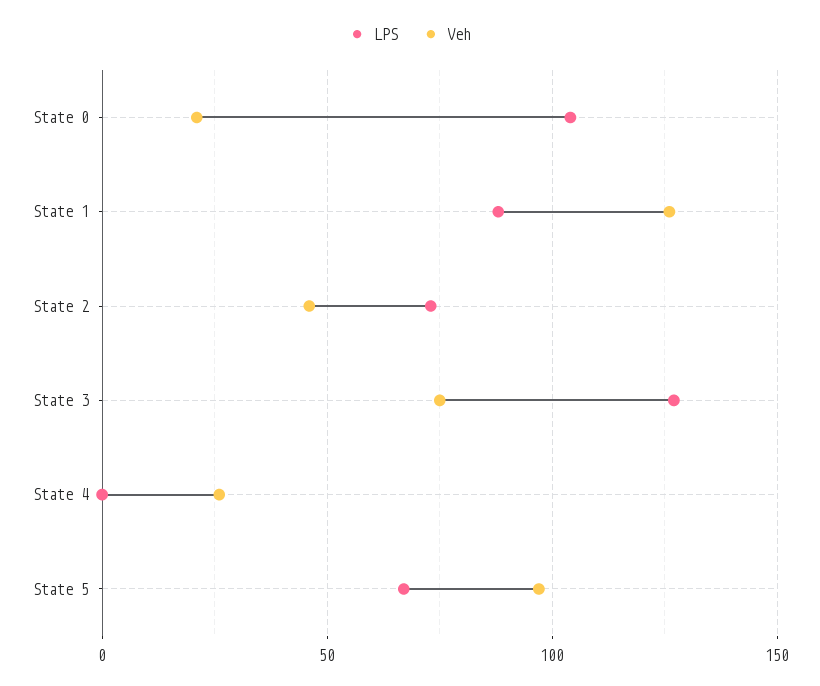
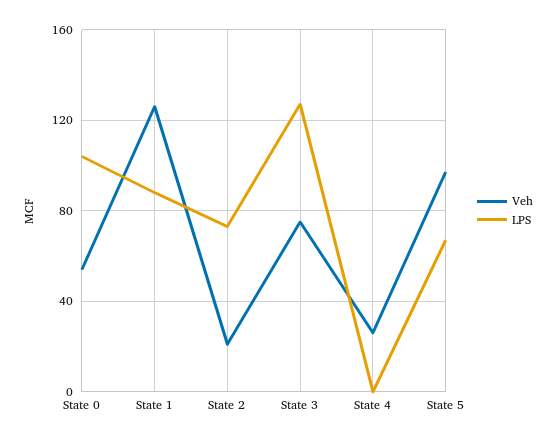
Veh, State 0: 20 -> 55
Veh, State 2: 45 -> 20

